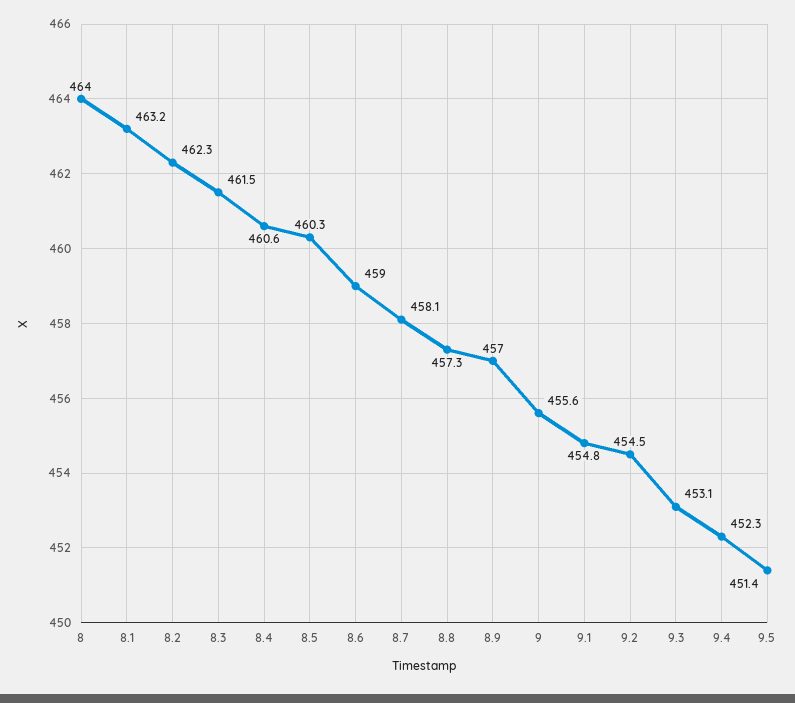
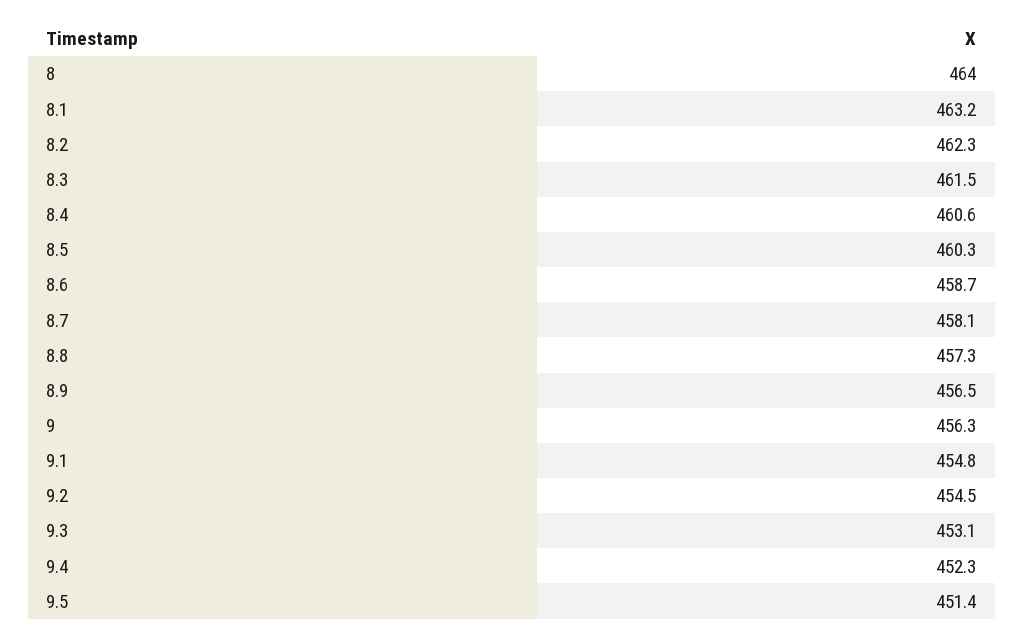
8.6: 459 -> 458.7
8.9: 457 -> 456.5
9: 455.6 -> 456.3

